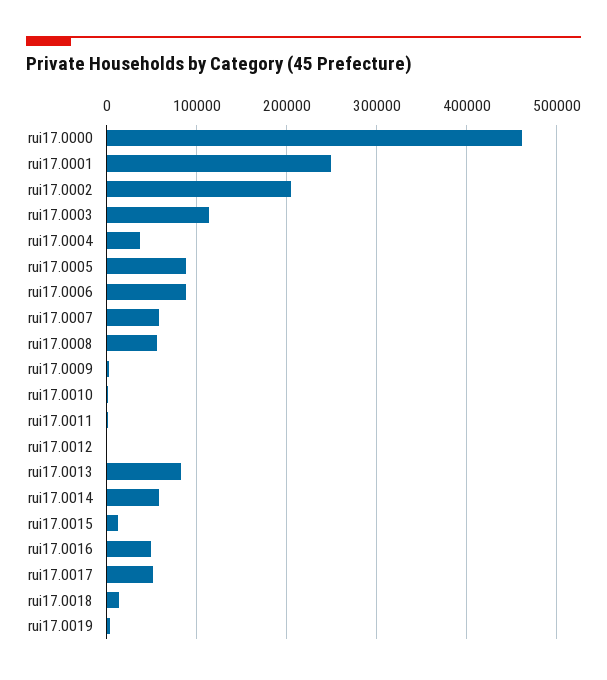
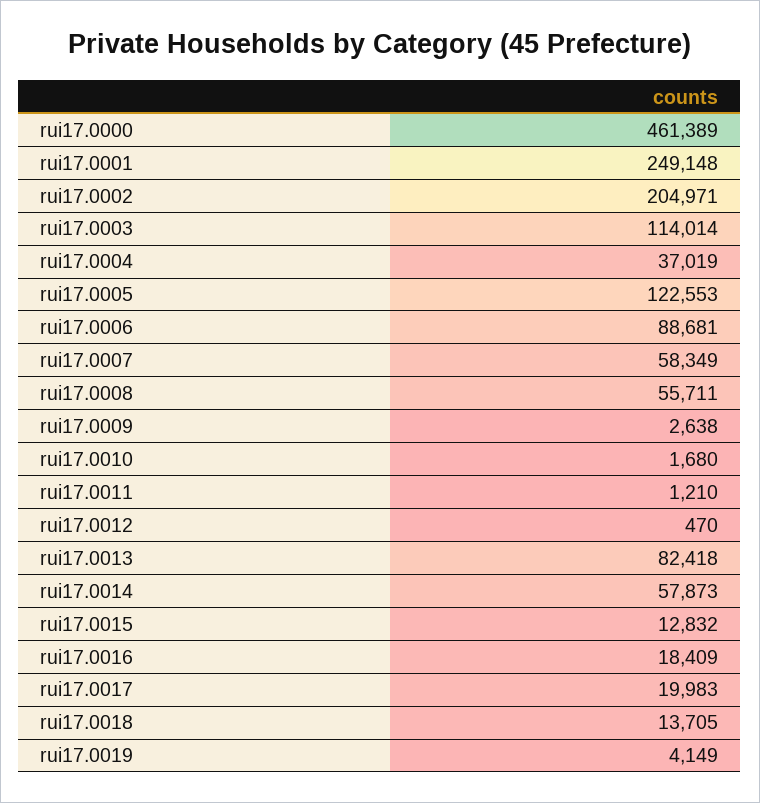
rui17.0005: 90000 -> 122553
rui17.0016: 50000 -> 18409
rui17.0017: 50000 -> 19983

